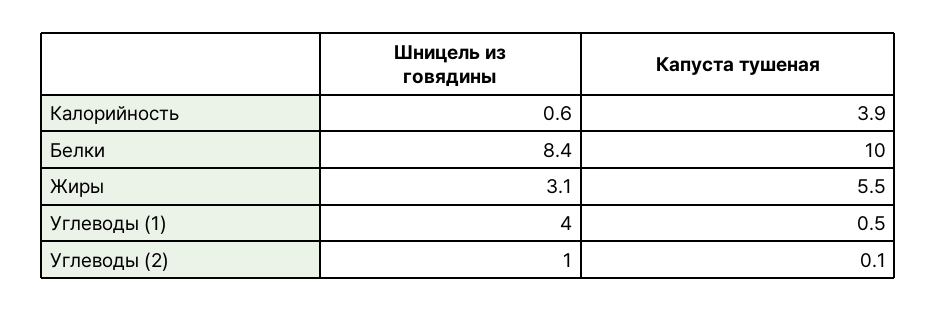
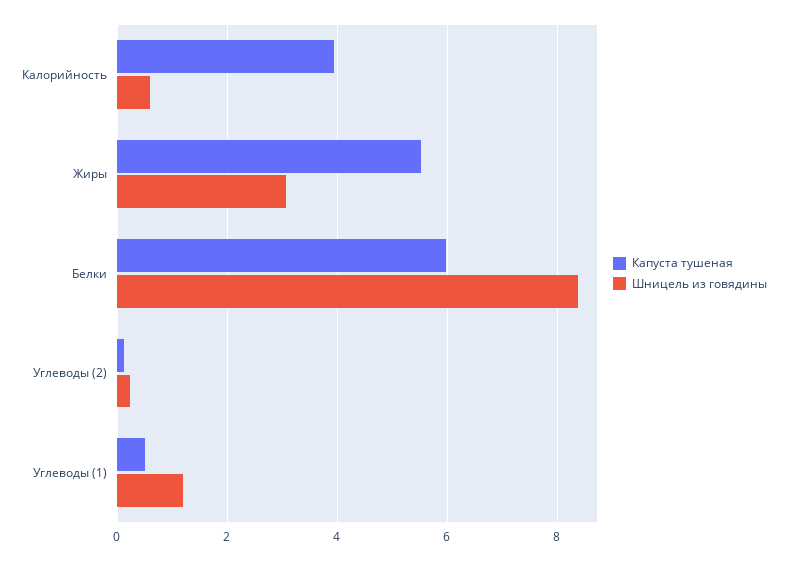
Капуста тушеная, Белки: 10 -> 6
Шницель из говядины, Углеводы (1): 4 -> 1.2
Шницель из говядины, Углеводы (2): 1 -> 0.2

